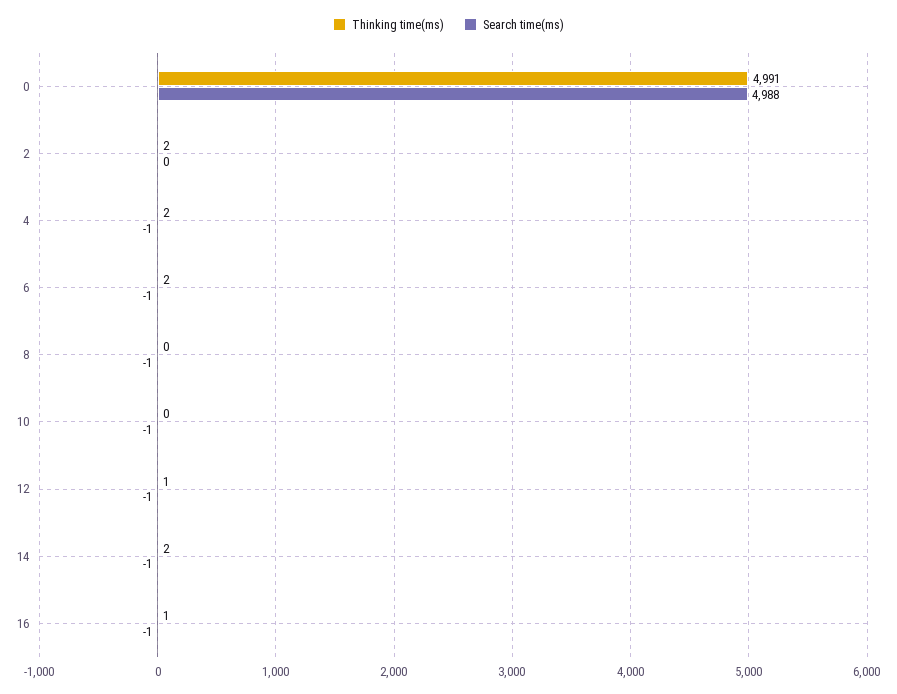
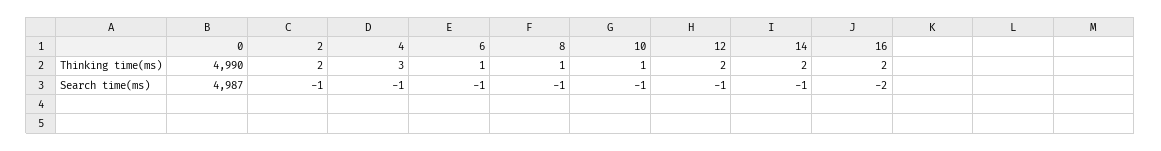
Thinking time(ms), 0: 4991 -> 4990
Search time(ms), 0: 4988 -> 4987
Search time(ms), 2: 0 -> -1
Thinking time(ms), 4: 2 -> 3
Thinking time(ms), 6: 2 -> 1
Thinking time(ms), 8: 0 -> 1
Thinking time(ms), 10: 0 -> 1
Thinking time(ms), 12: 1 -> 2
Thinking time(ms), 16: 1 -> 2
Search time(ms), 16: -1 -> -2

